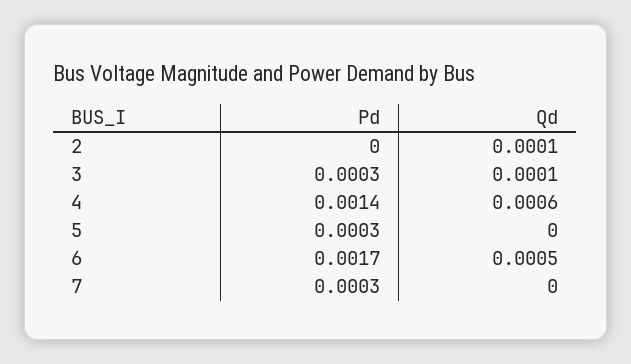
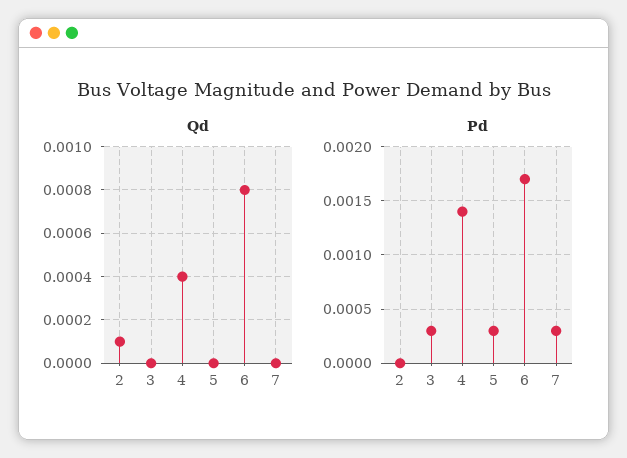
Qd, 3: 0.0001 -> 0
Qd, 4: 0.0006 -> 0.0004
Qd, 6: 0.0005 -> 0.0008

